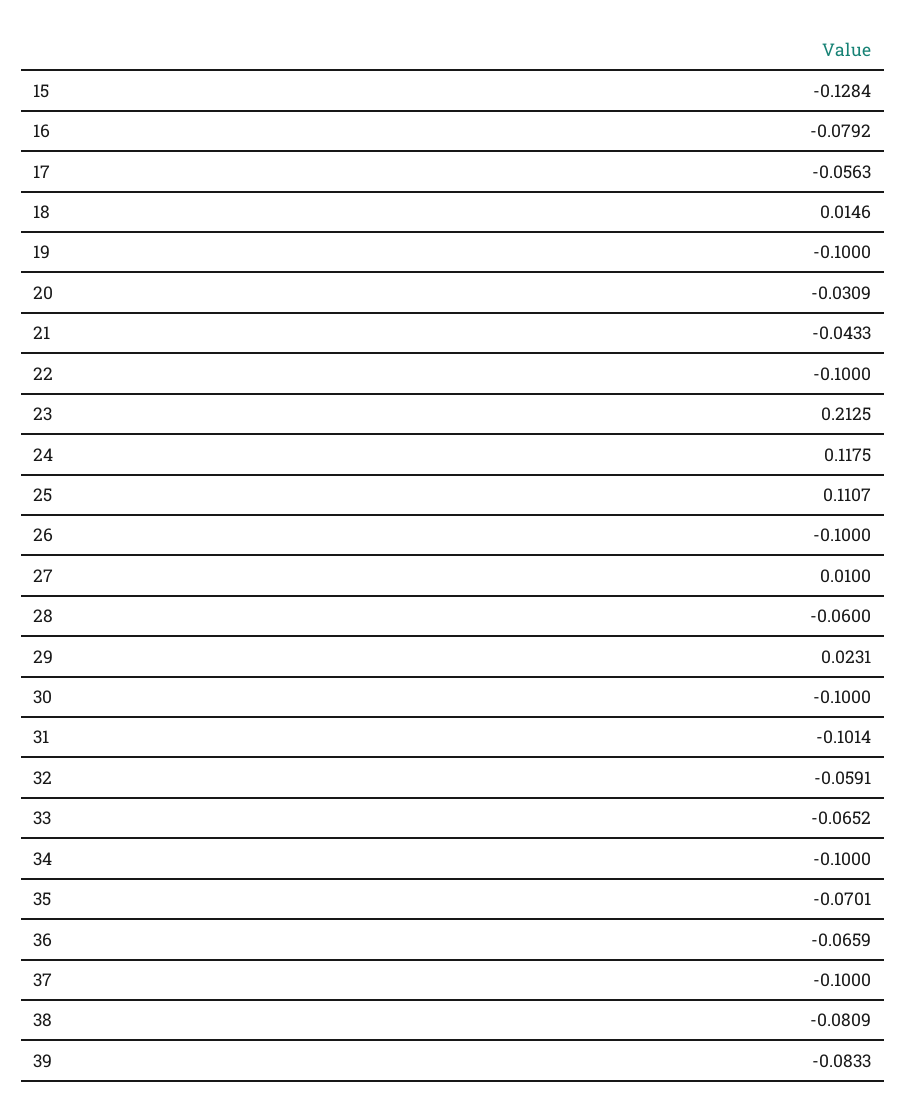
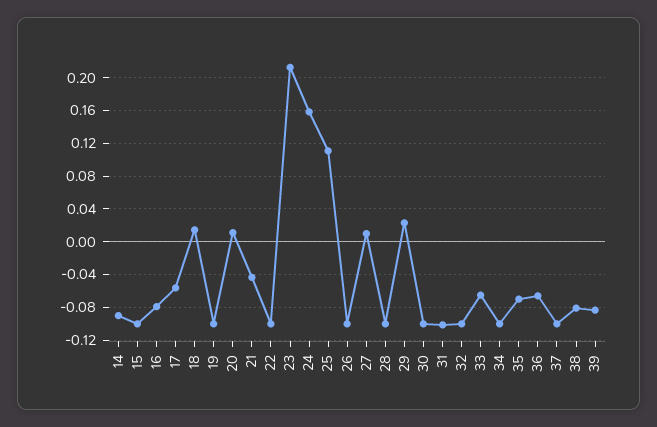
15: -0.1284 -> -0.1
20: -0.0309 -> 0.01
24: 0.1175 -> 0.16
28: -0.06 -> -0.1
32: -0.0591 -> -0.1
14: none -> -0.09

